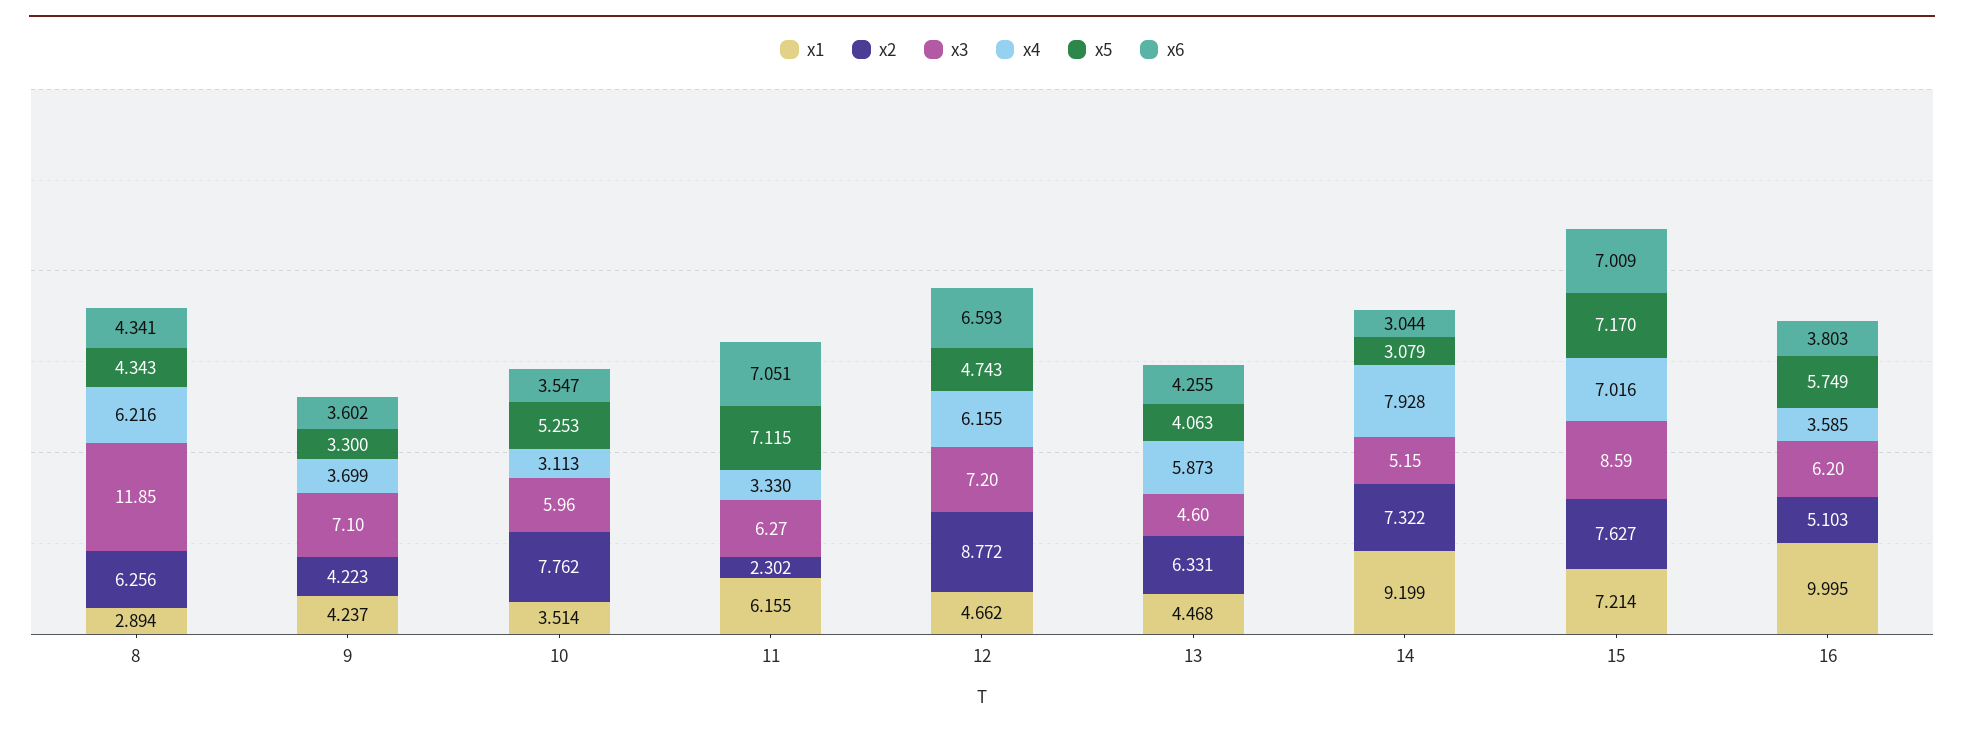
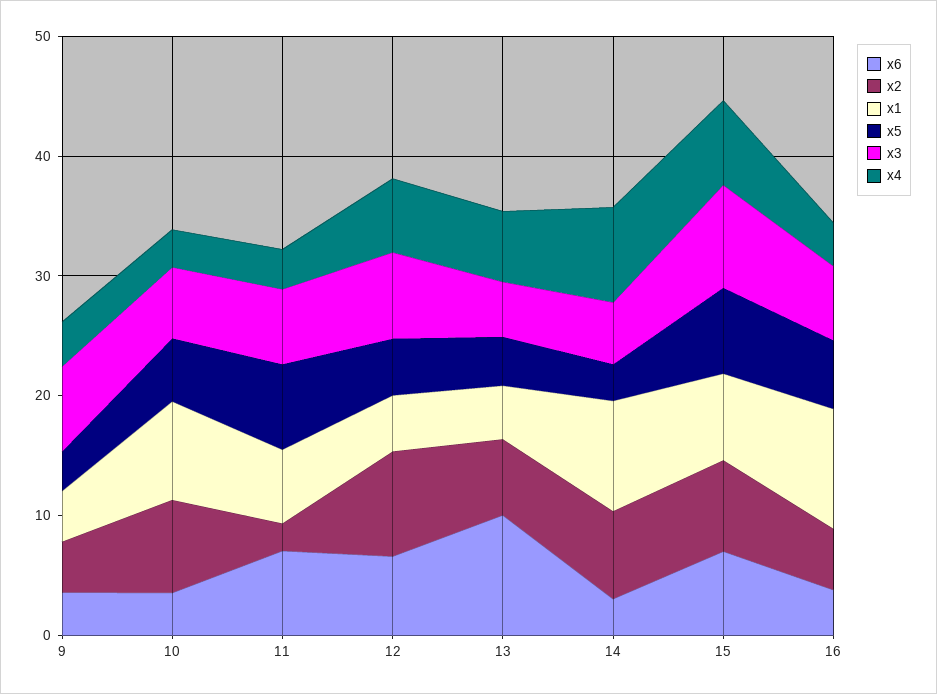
x1, 8: 2.894 -> none
x2, 8: 6.256 -> none
x3, 8: 11.85 -> none
x4, 8: 6.216 -> none
x5, 8: 4.343 -> none
x6, 8: 4.341 -> none
x1, 10: 3.514 -> 8
x6, 13: 4.255 -> 10

